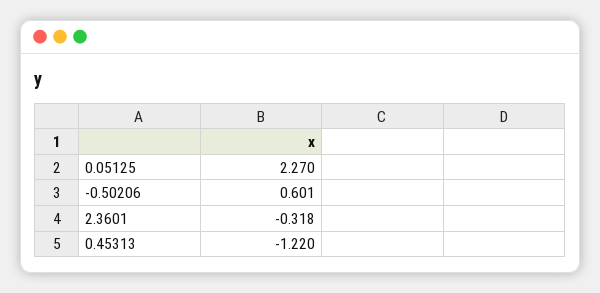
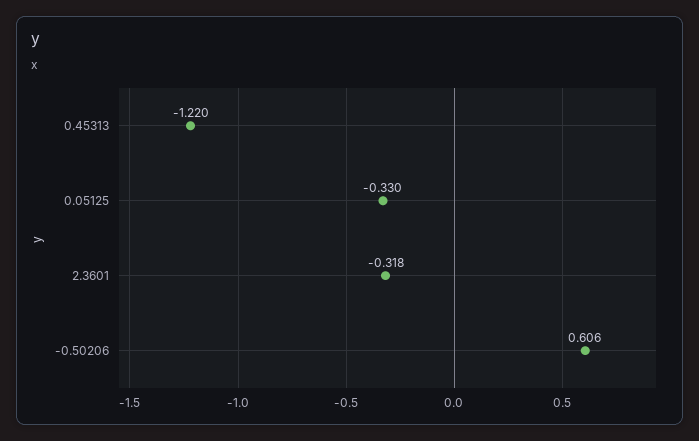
0.05125: 2.27 -> -0.33
-0.50206: 0.601 -> 0.606

